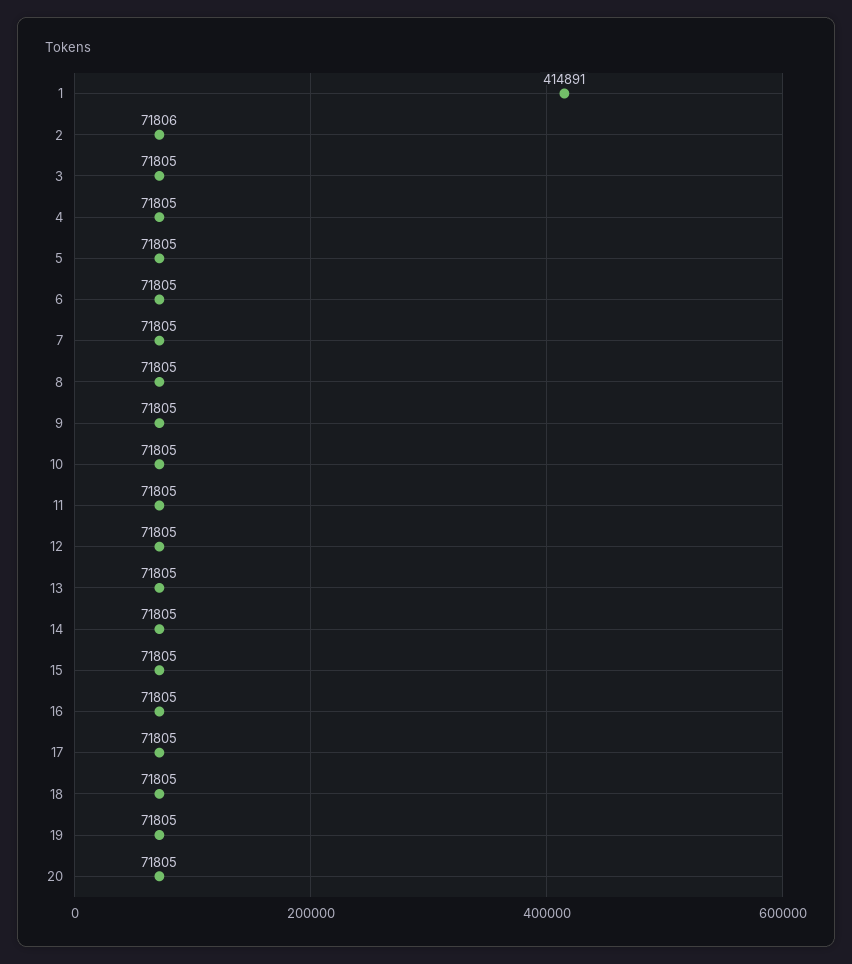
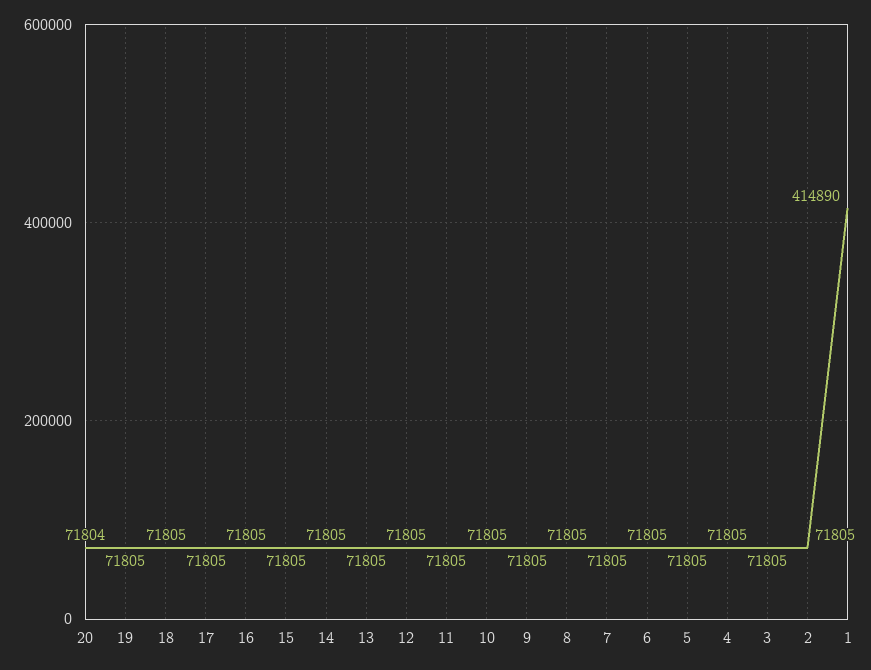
1: 414891 -> 414890
2: 71806 -> 71805
20: 71805 -> 71804

